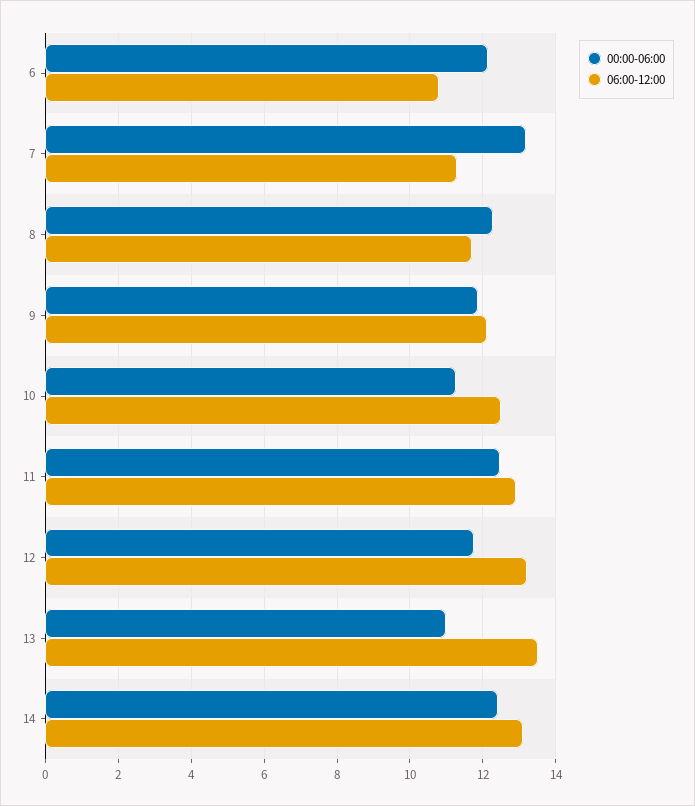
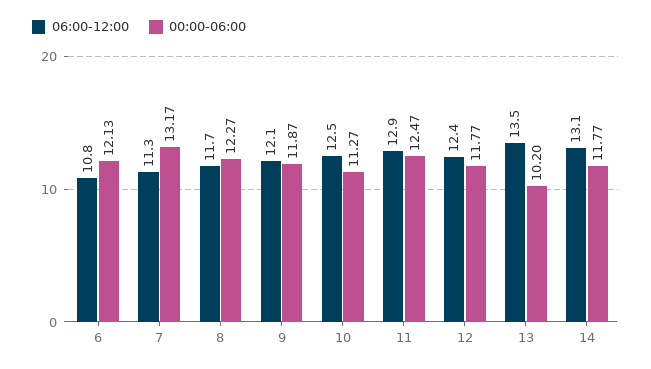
06:00-12:00, 12: 13.2 -> 12.4
00:00-06:00, 13: 11 -> 10.2
00:00-06:00, 14: 12.4 -> 11.77

